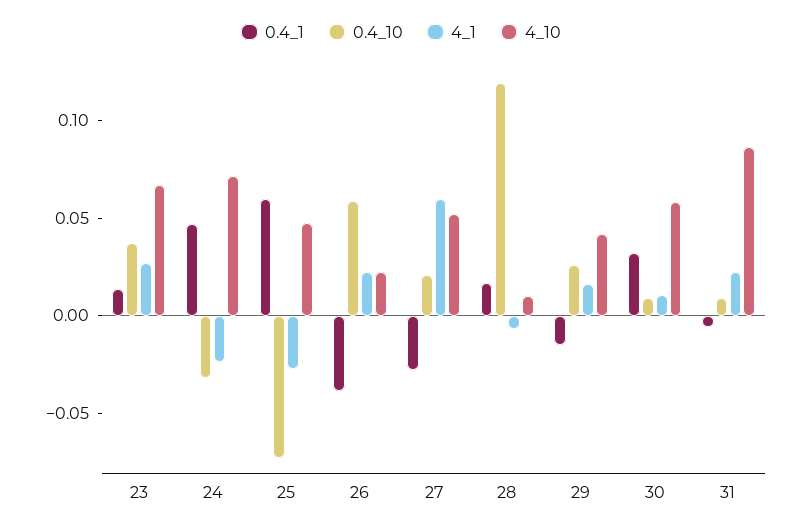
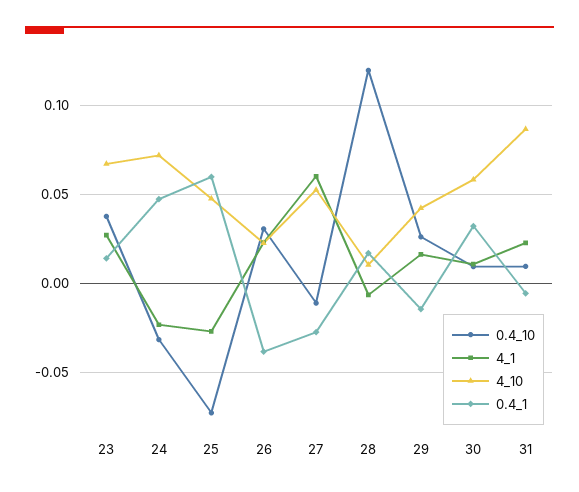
0.4_10, 26: 0.06 -> 0.03
0.4_10, 27: 0.02 -> -0.01

